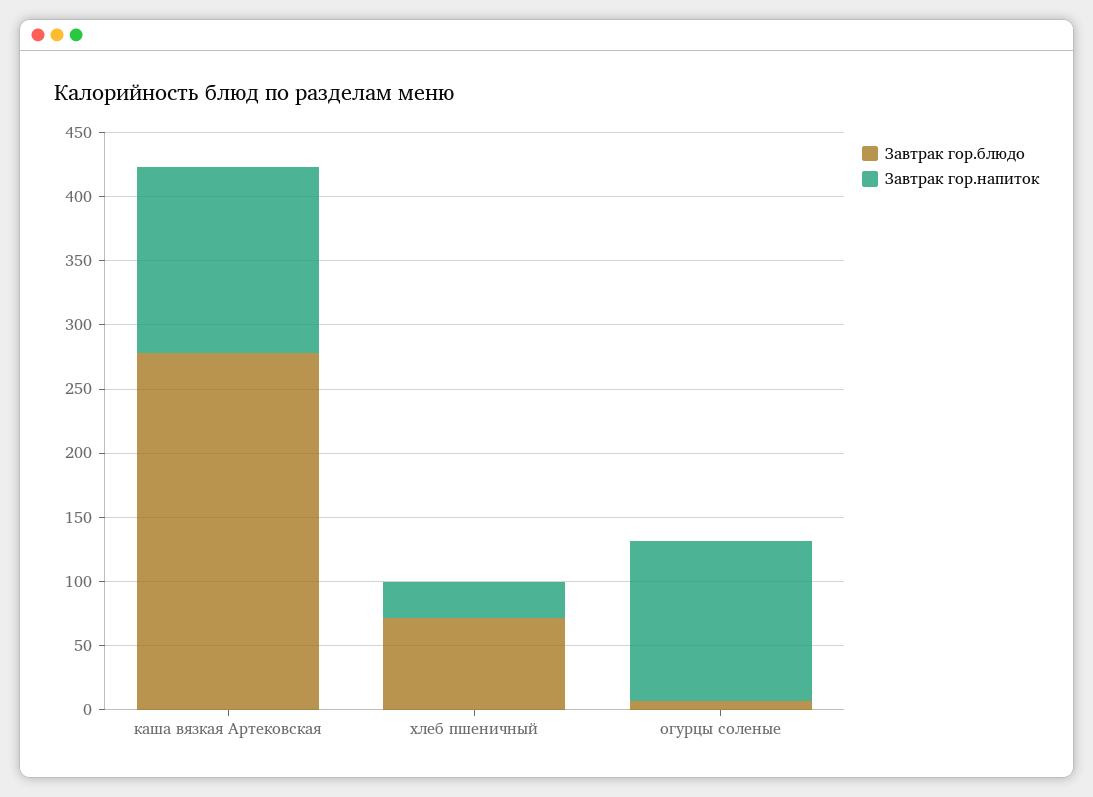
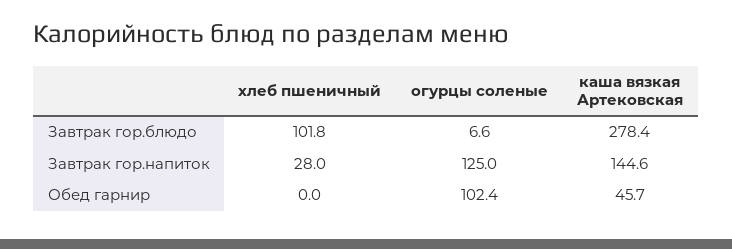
Завтрак гор.блюдо, хлеб пшеничный: 70 -> 101.8
Обед гарнир, хлеб пшеничный: none -> 0
Обед гарнир, огурцы соленые: none -> 102.4
Обед гарнир, каша вязкая Артековская: none -> 45.7

